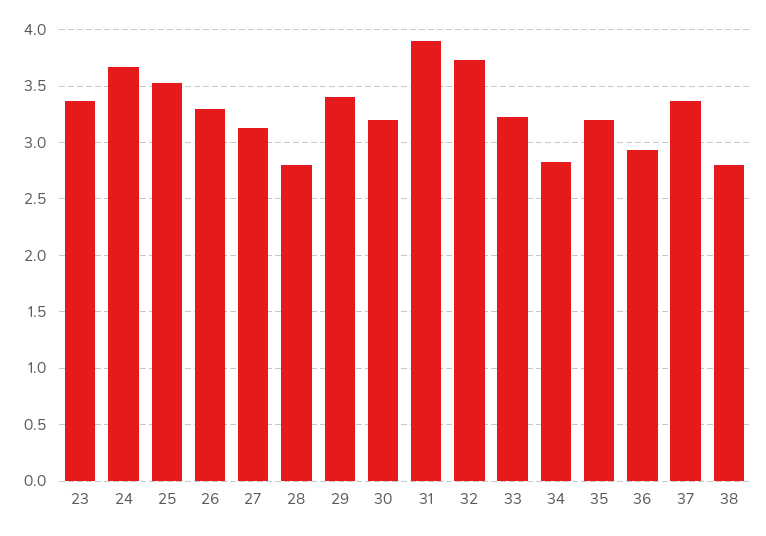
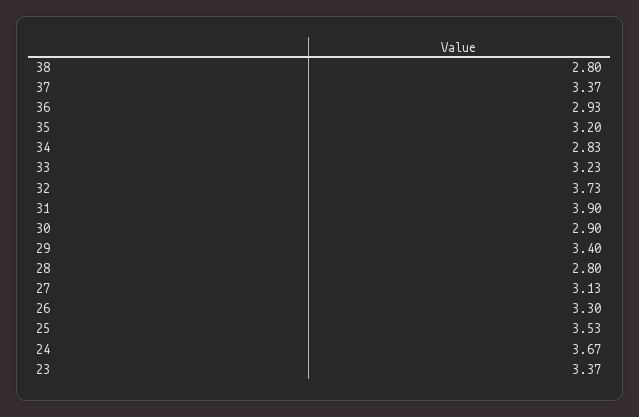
30: 3.2 -> 2.9

